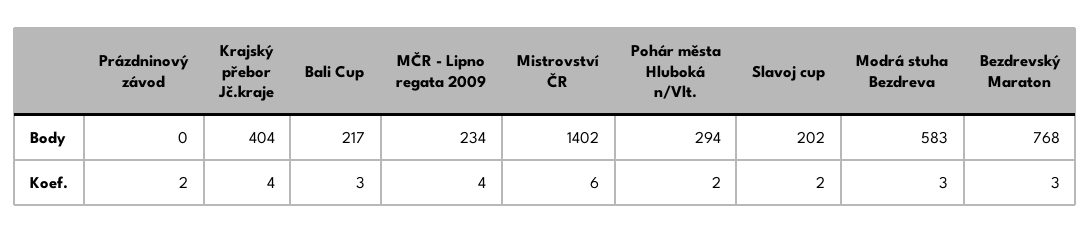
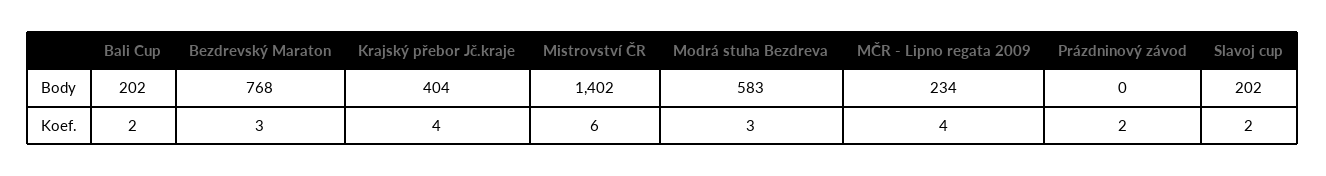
Bali Cup, Body: 217 -> 202
Pohár města Hluboká n/Vlt., Body: 294 -> none
Bali Cup, Koef.: 3 -> 2
Pohár města Hluboká n/Vlt., Koef.: 2 -> none

